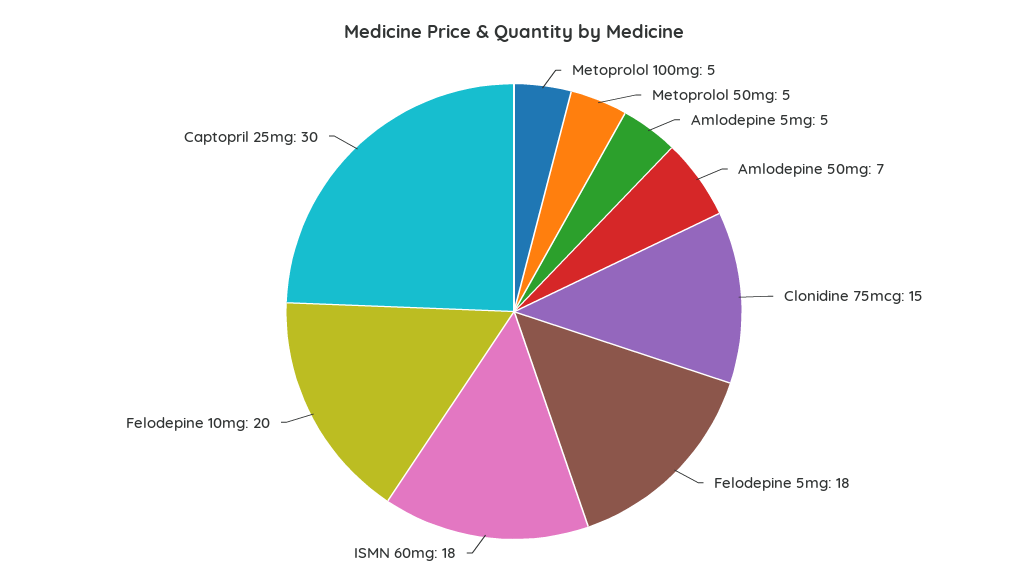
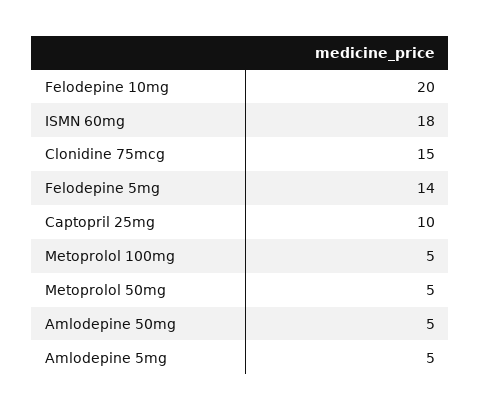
Amlodepine 50mg: 7 -> 5
Felodepine 5mg: 18 -> 14
Captopril 25mg: 30 -> 10

